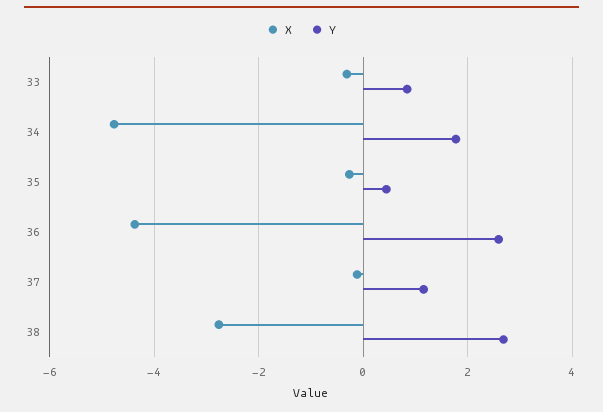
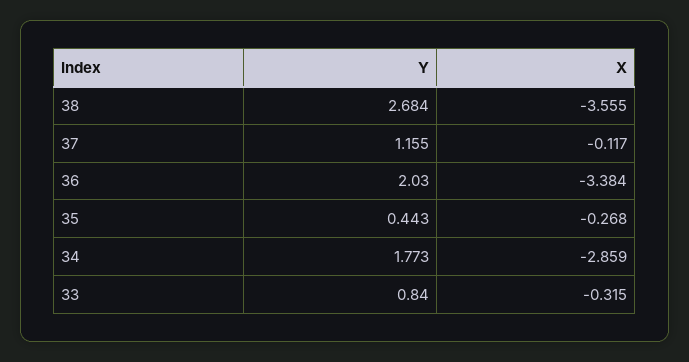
X, 34: -4.8 -> -2.859
X, 36: -4.4 -> -3.384
Y, 36: 2.6 -> 2.03
X, 38: -2.8 -> -3.555

